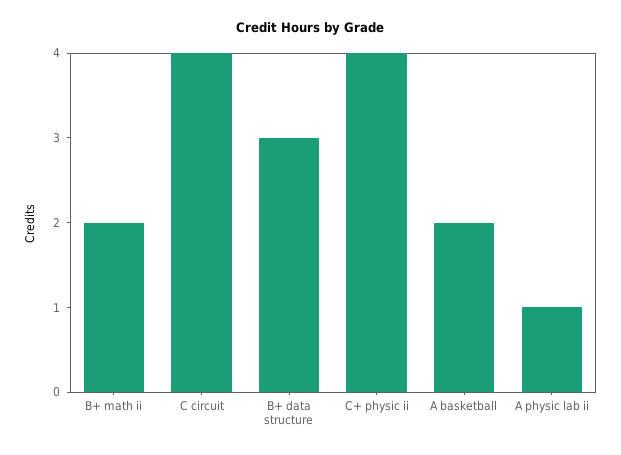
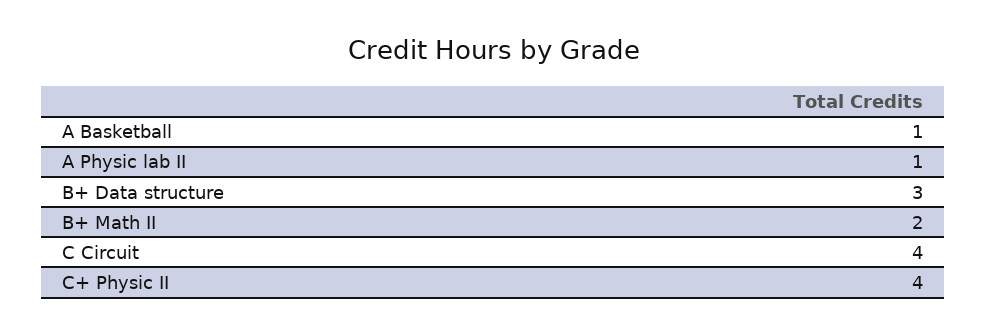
A basketball: 2 -> 1

